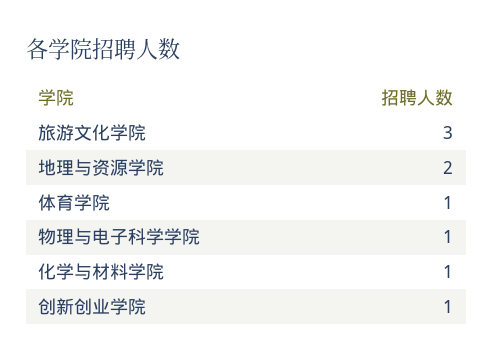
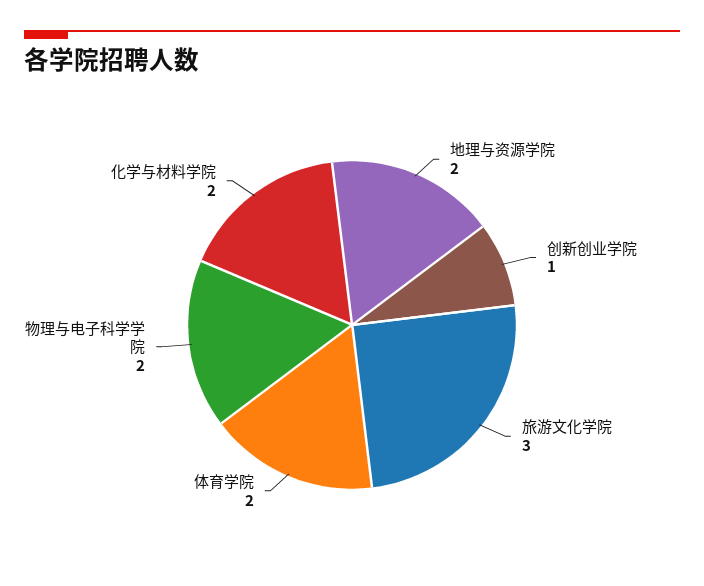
体育学院: 1 -> 2
物理与电子科学学院: 1 -> 2
化学与材料学院: 1 -> 2

